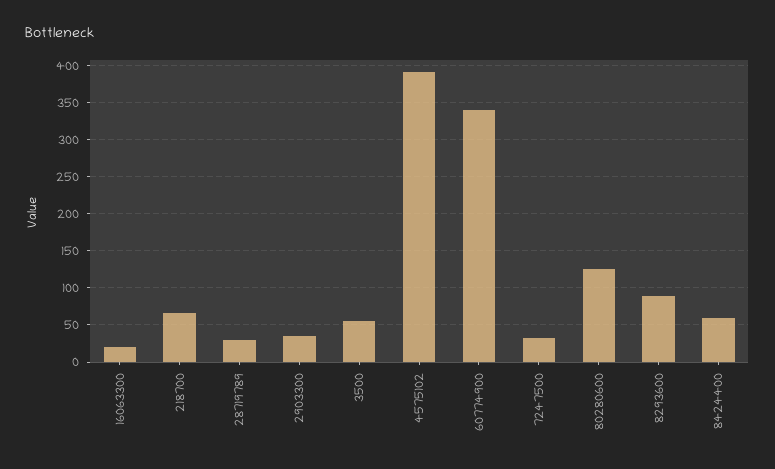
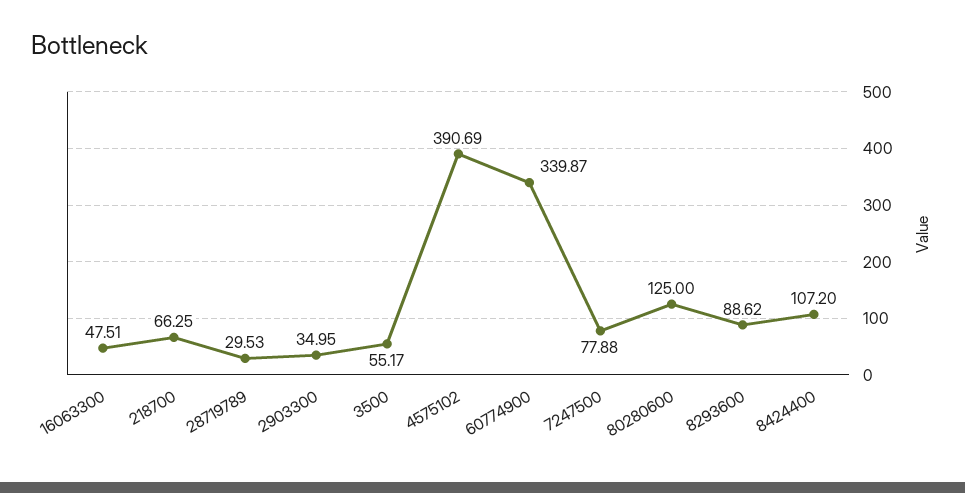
16063300: 20 -> 47.51
7247500: 30 -> 77.88
8424400: 60 -> 107.2

